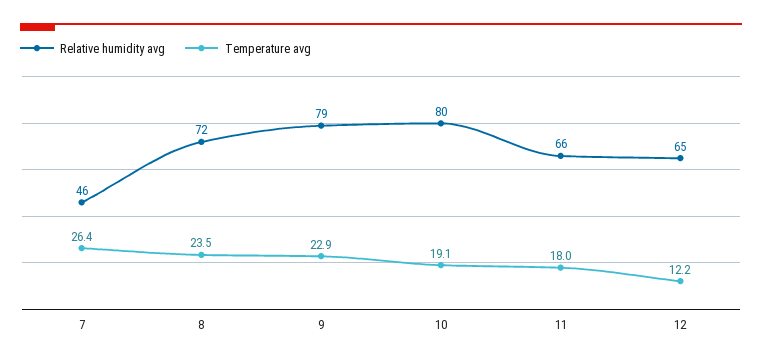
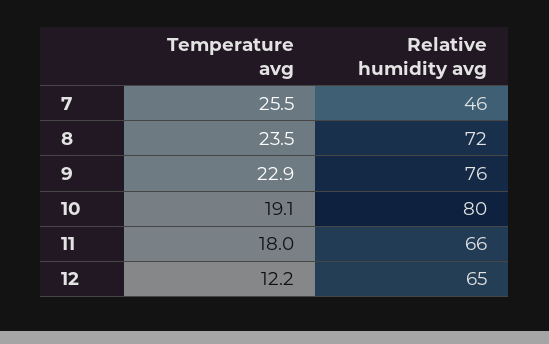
Temperature avg, 7: 26.4 -> 25.5
Relative humidity avg, 9: 79 -> 76

